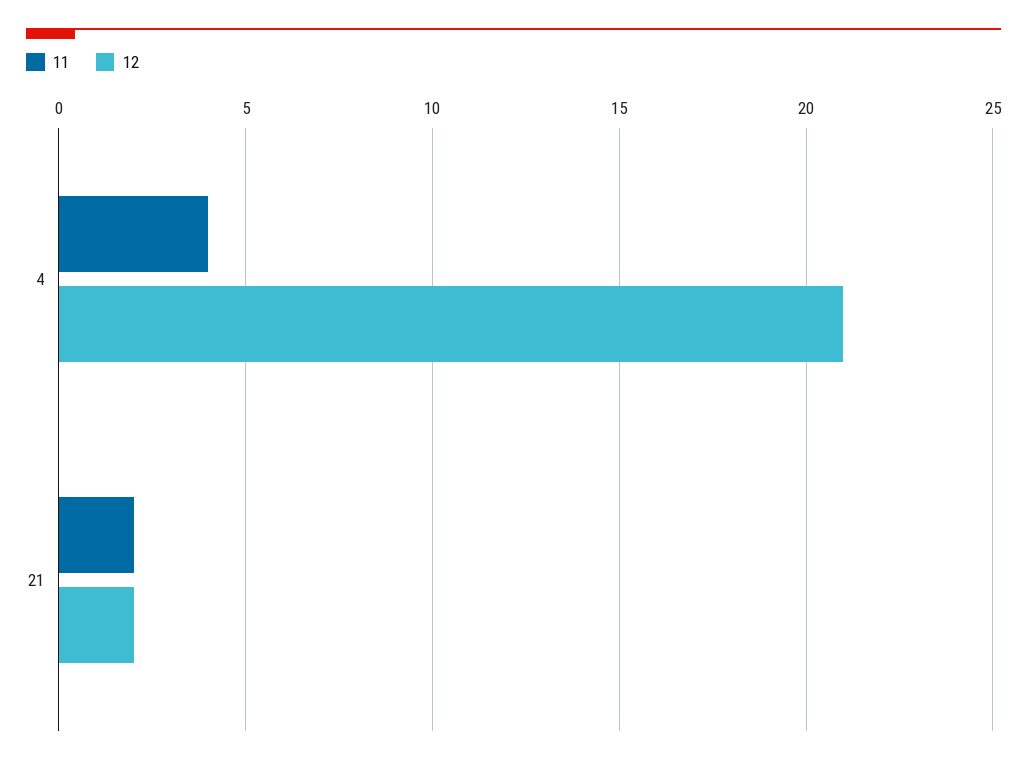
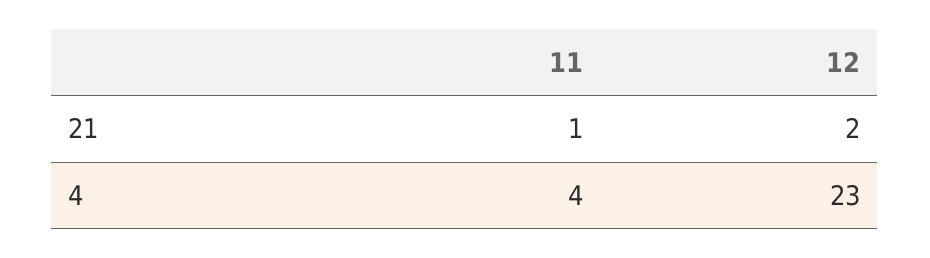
12, 4: 21 -> 23
11, 21: 2 -> 1

